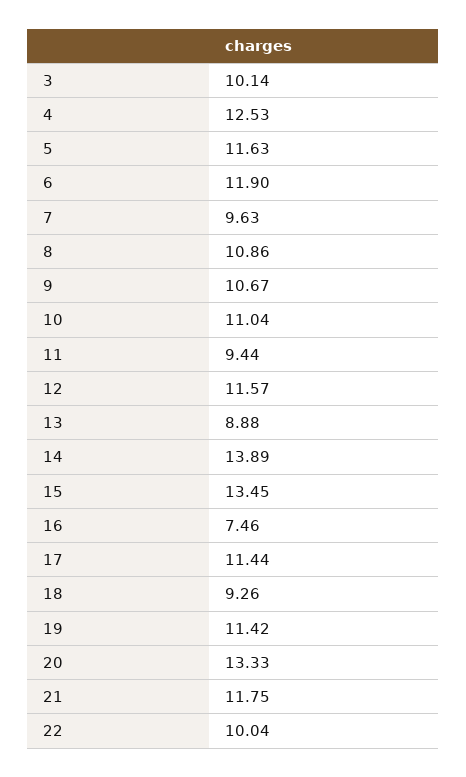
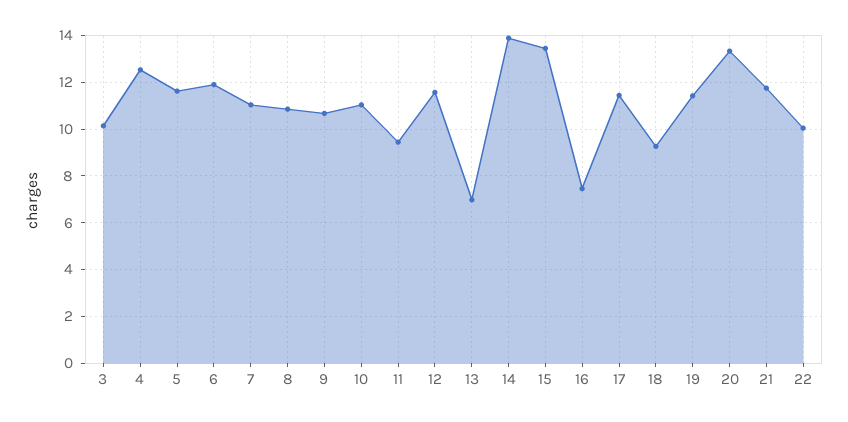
7: 9.63 -> 11
13: 8.88 -> 7

